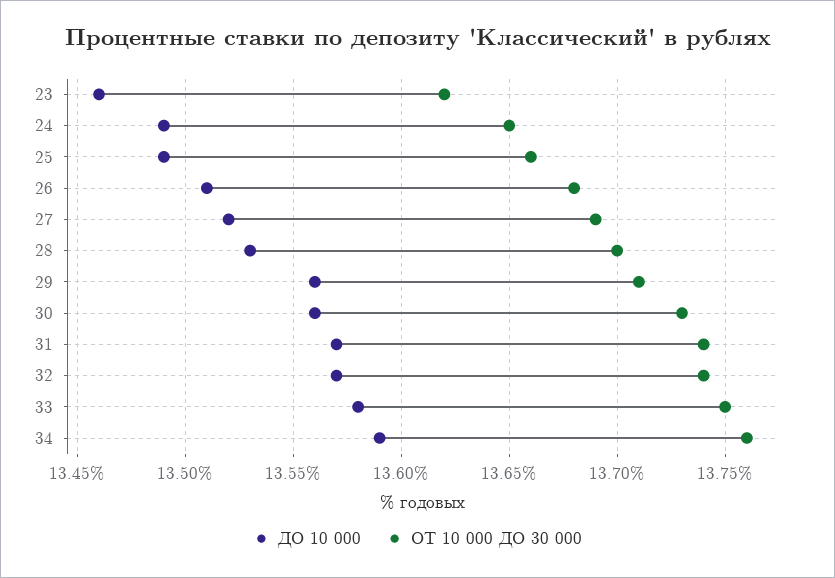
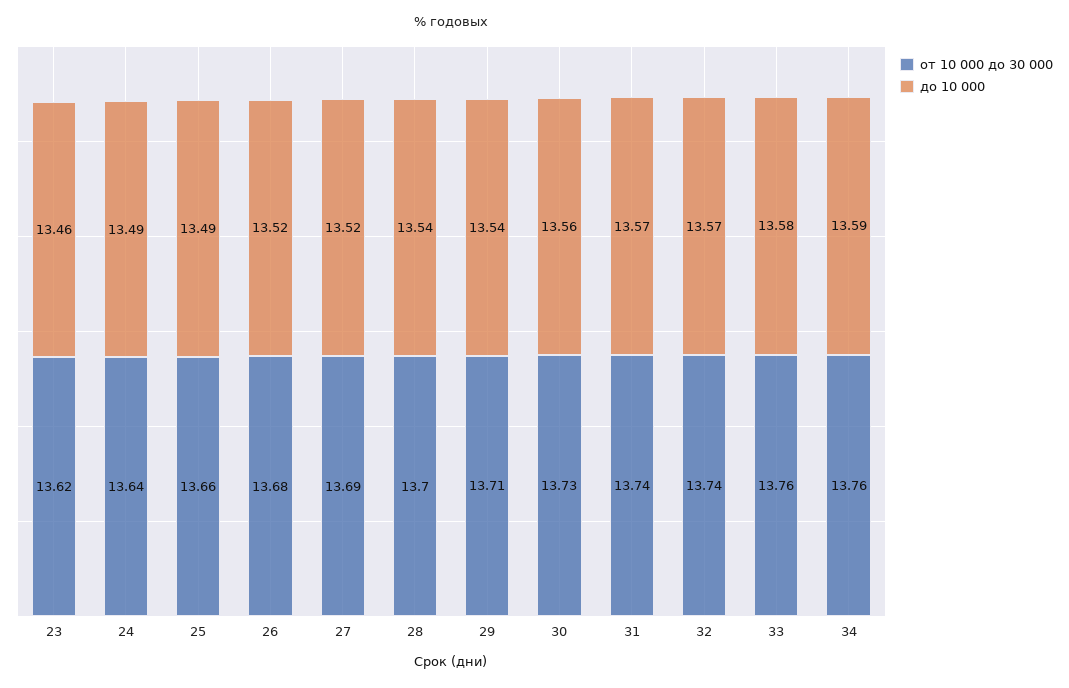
ОТ 10 000 ДО 30 000, 24: 13.65 -> 13.64
ДО 10 000, 26: 13.51 -> 13.52
ДО 10 000, 28: 13.53 -> 13.54
ДО 10 000, 29: 13.56 -> 13.54
ОТ 10 000 ДО 30 000, 33: 13.75 -> 13.76

